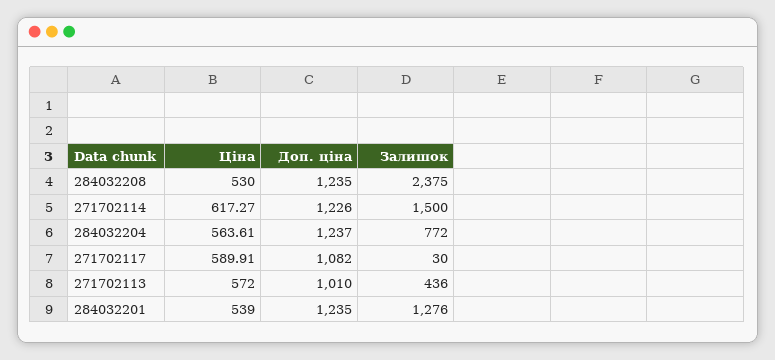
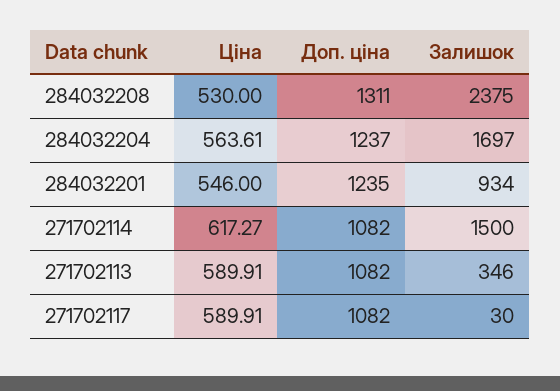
Доп. ціна, 284032208: 1235 -> 1311
Доп. ціна, 271702114: 1226 -> 1082
Залишок, 284032204: 772 -> 1697
Ціна, 271702113: 572 -> 589.91
Доп. ціна, 271702113: 1010 -> 1082
Залишок, 271702113: 436 -> 346
Ціна, 284032201: 539 -> 546
Залишок, 284032201: 1276 -> 934

